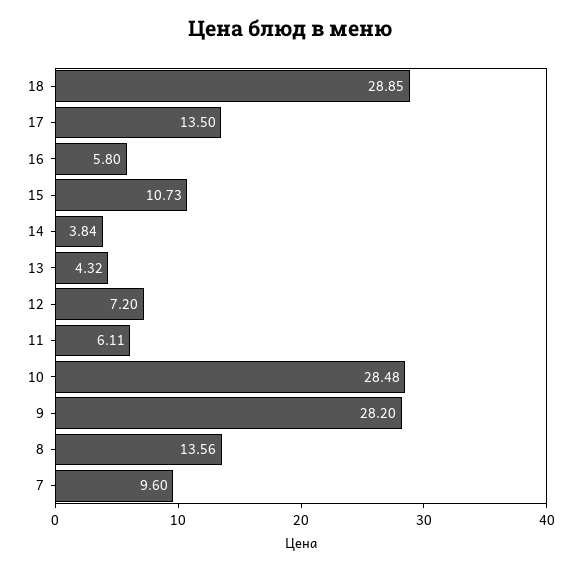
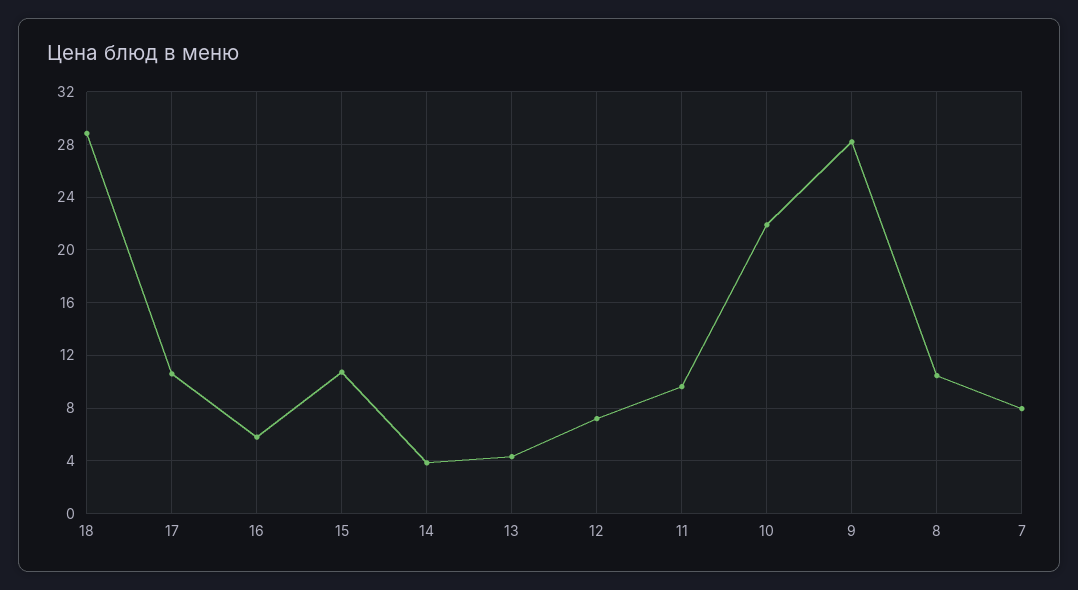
17: 13.5 -> 10.5
11: 6.11 -> 9.5
10: 28.48 -> 22
8: 13.56 -> 10.5
7: 9.6 -> 8

